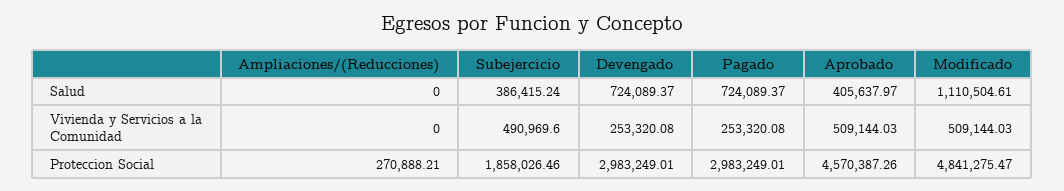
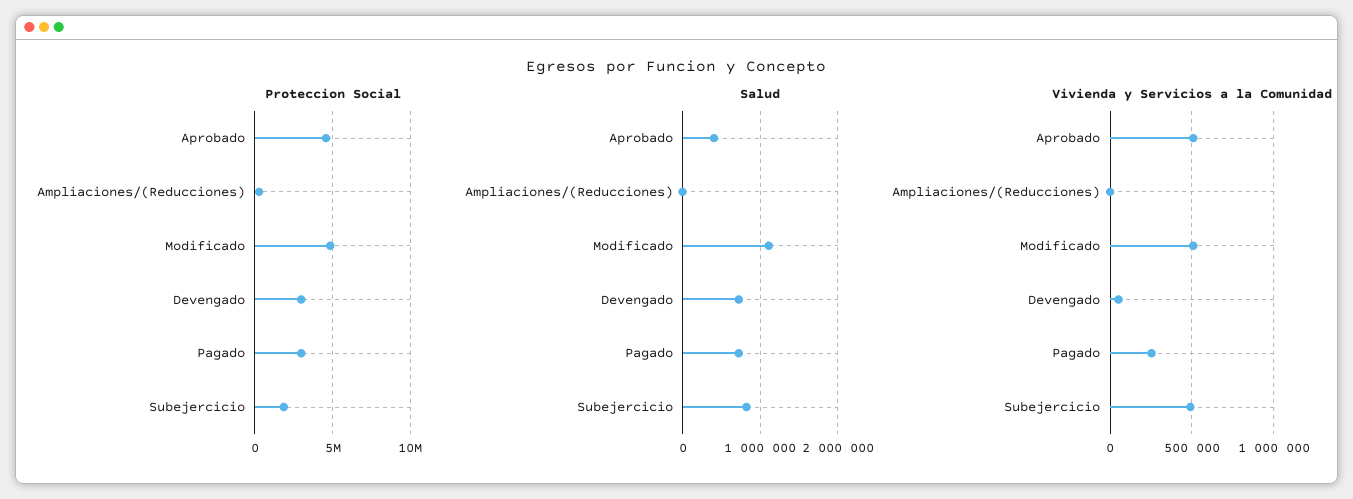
Salud, Subejercicio: 386415.24 -> 800000
Vivienda y Servicios a la Comunidad, Devengado: 253320.08 -> 50000

